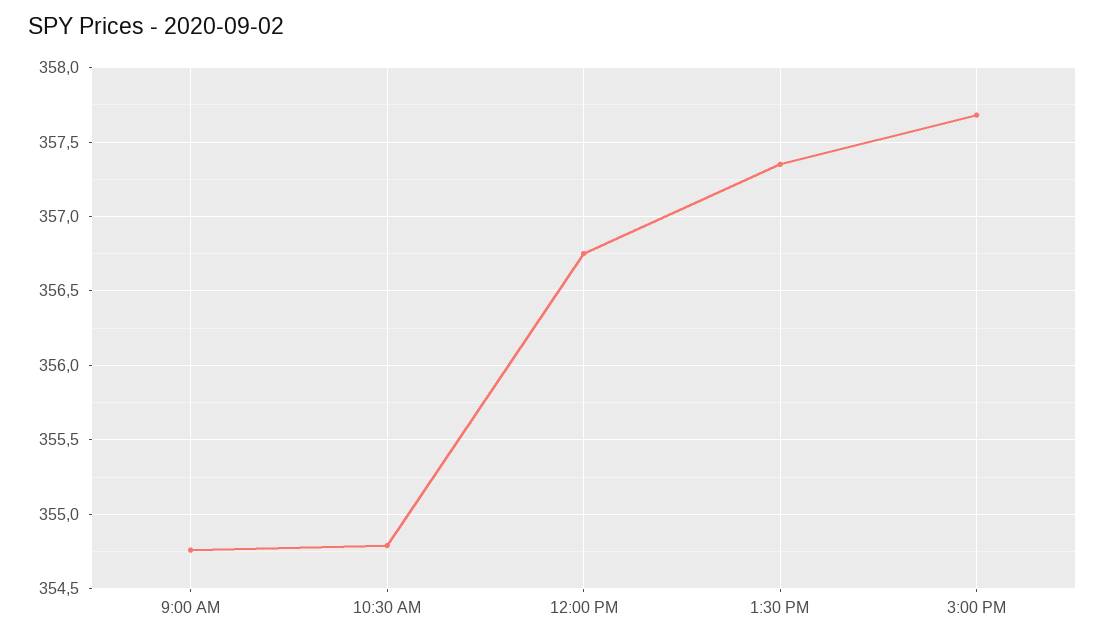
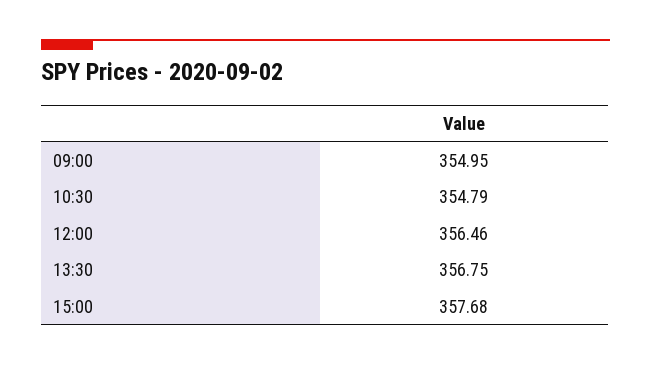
9:00 AM: 354.75 -> 354.95
12:00 PM: 356.75 -> 356.46
1:30 PM: 357.35 -> 356.75

